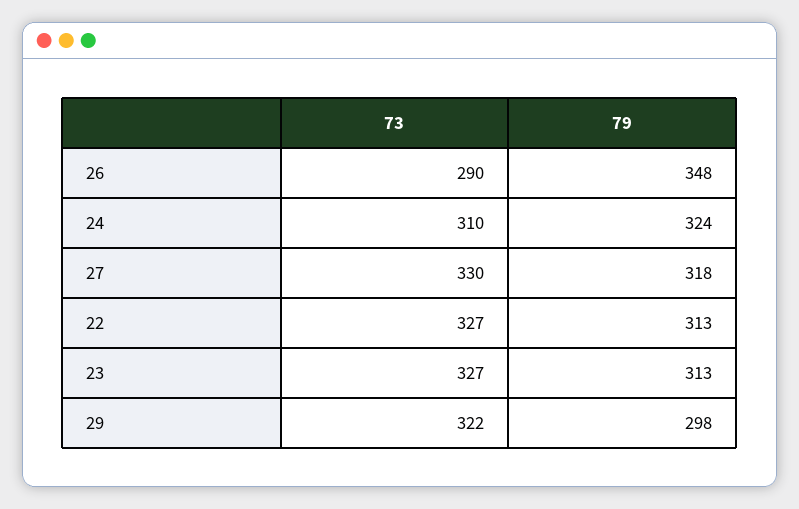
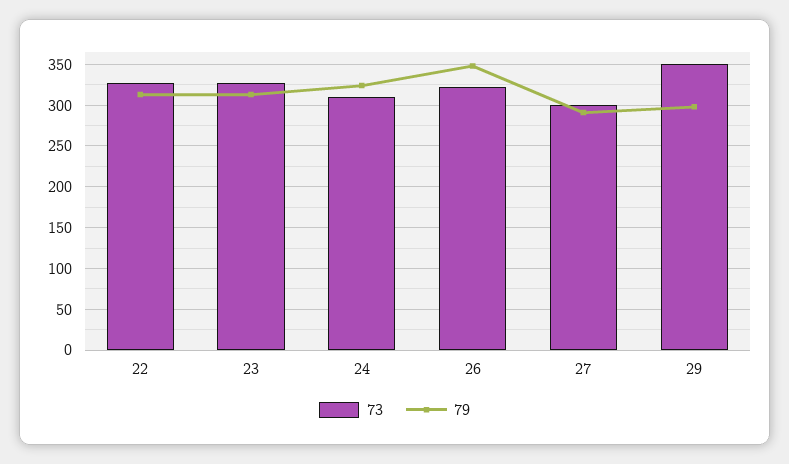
73, 26: 290 -> 320
73, 27: 330 -> 300
79, 27: 318 -> 290
73, 29: 322 -> 350

